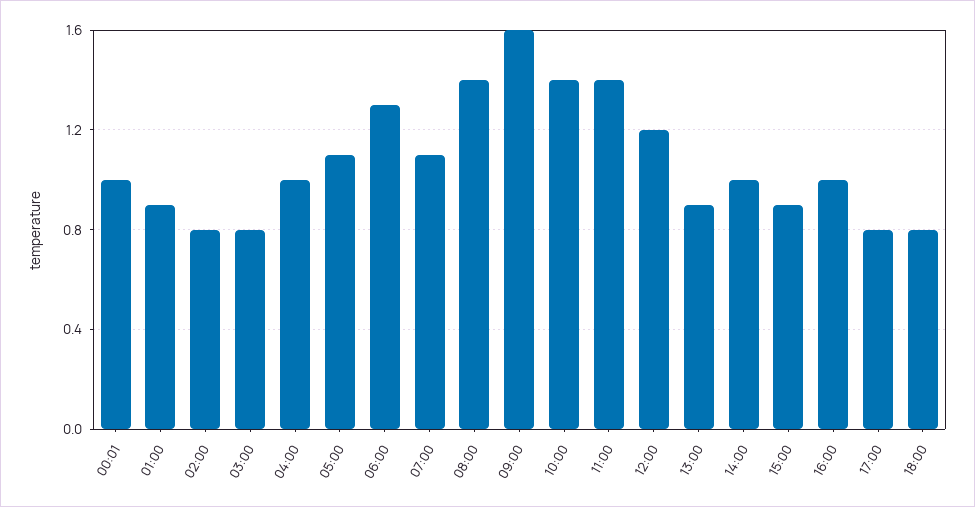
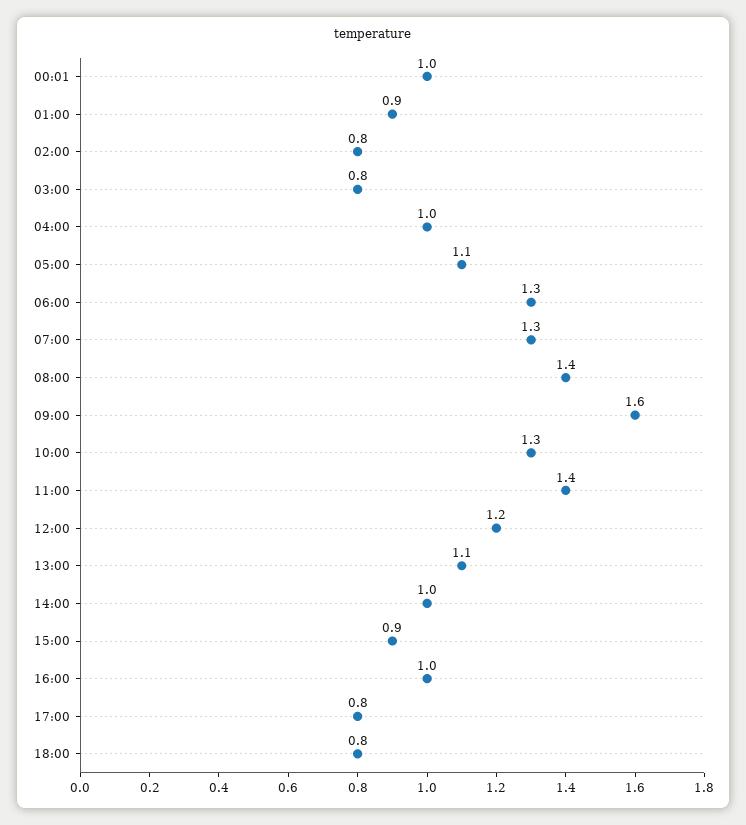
07:00: 1.1 -> 1.3
10:00: 1.4 -> 1.3
13:00: 0.9 -> 1.1

